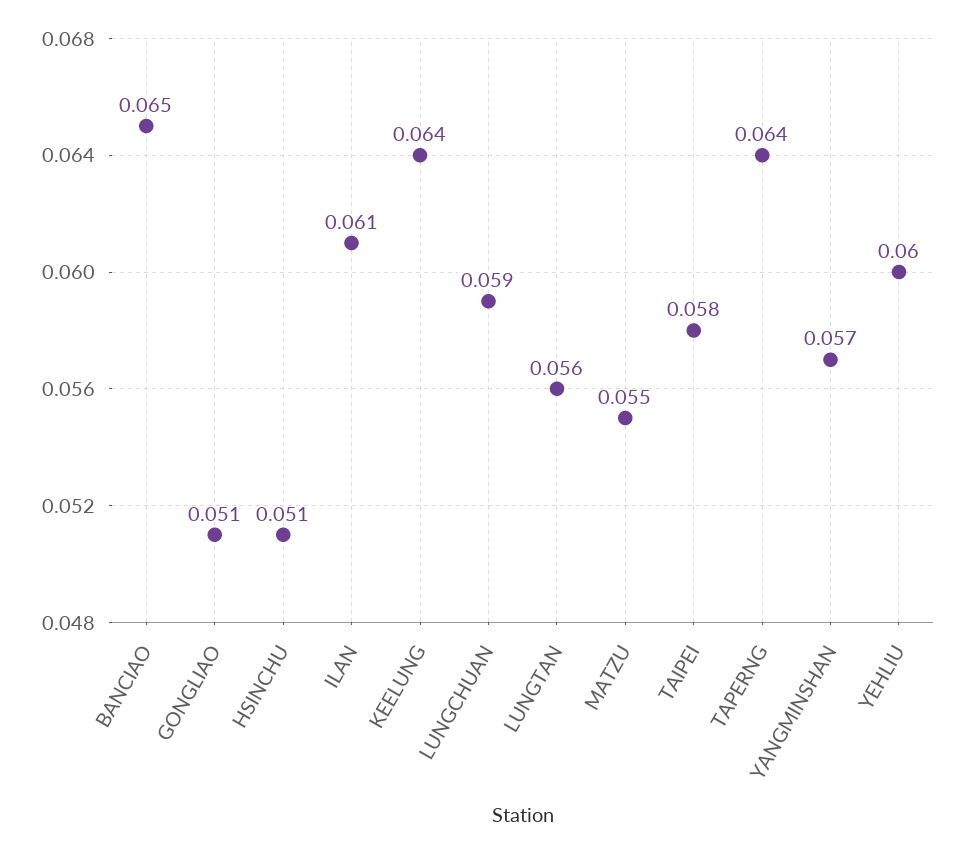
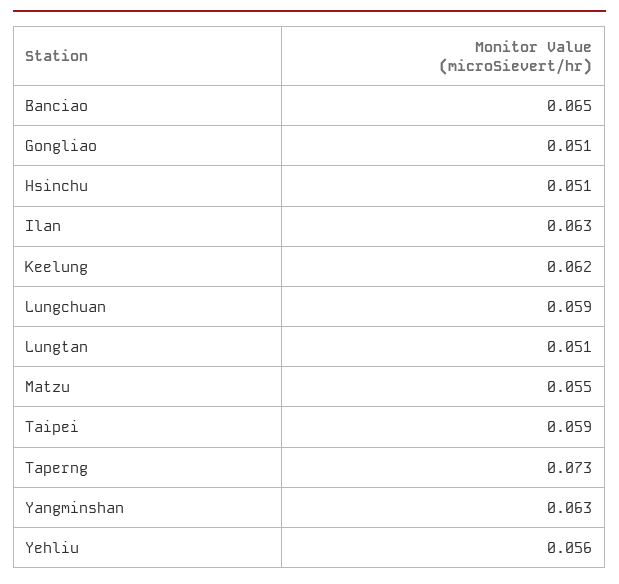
ILAN: 0.061 -> 0.063
KEELUNG: 0.064 -> 0.062
LUNGTAN: 0.056 -> 0.051
TAIPEI: 0.058 -> 0.059
TAPERNG: 0.064 -> 0.073
YANGMINSHAN: 0.057 -> 0.063
YEHLIU: 0.06 -> 0.056

